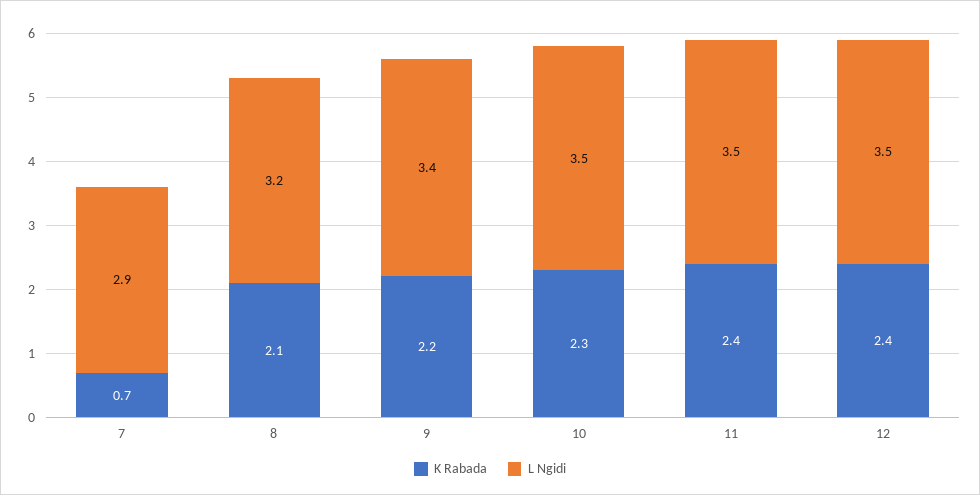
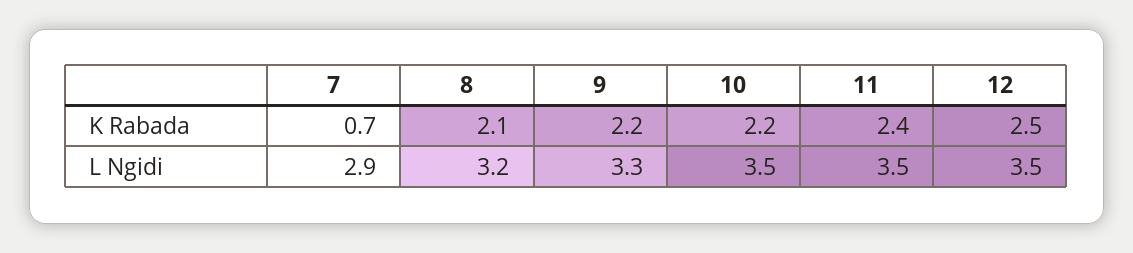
L Ngidi, 9: 3.4 -> 3.3
K Rabada, 10: 2.3 -> 2.2
K Rabada, 12: 2.4 -> 2.5

